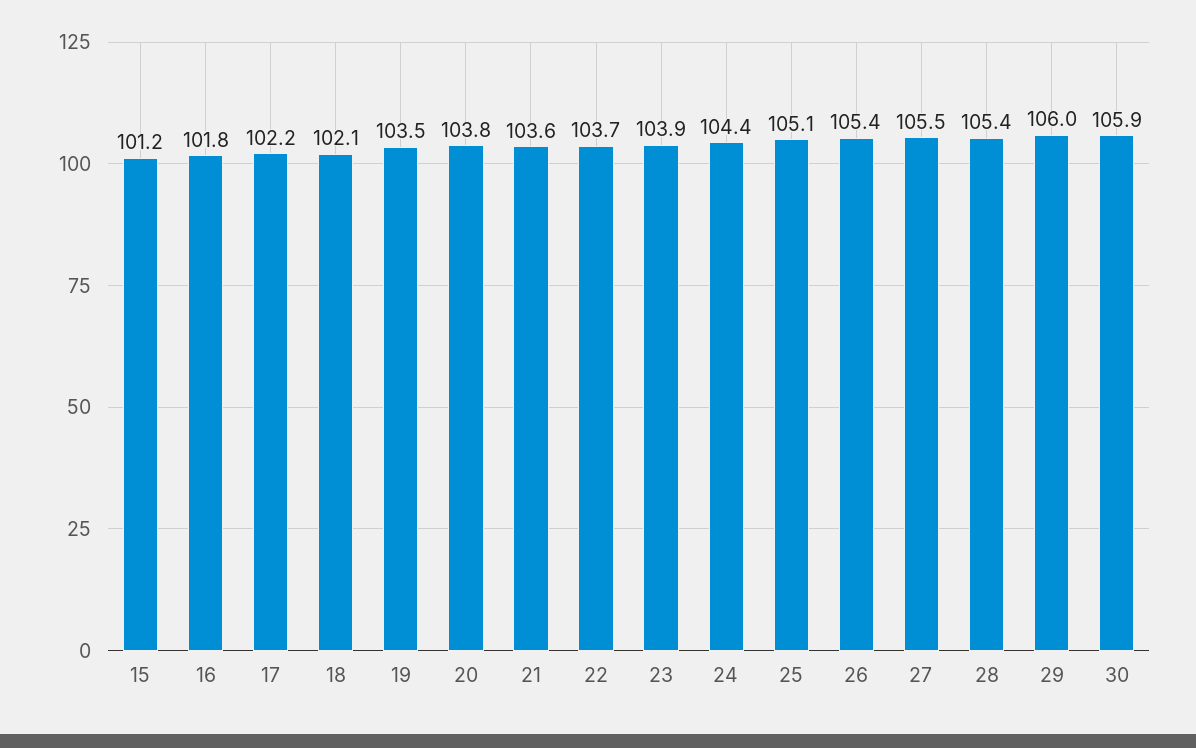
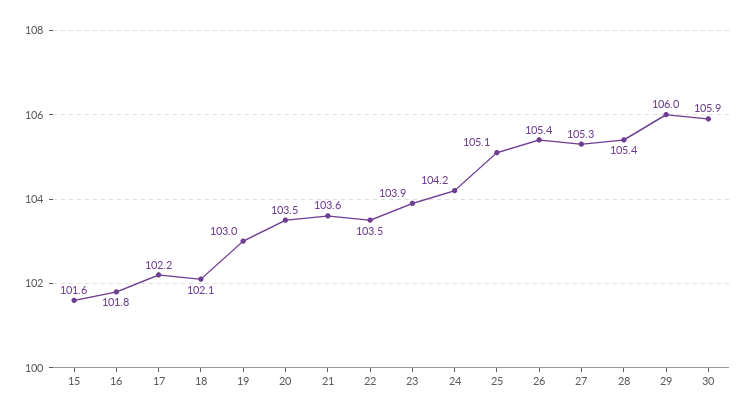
15: 101.2 -> 101.6
19: 103.5 -> 103
20: 103.8 -> 103.5
22: 103.7 -> 103.5
24: 104.4 -> 104.2
27: 105.5 -> 105.3

